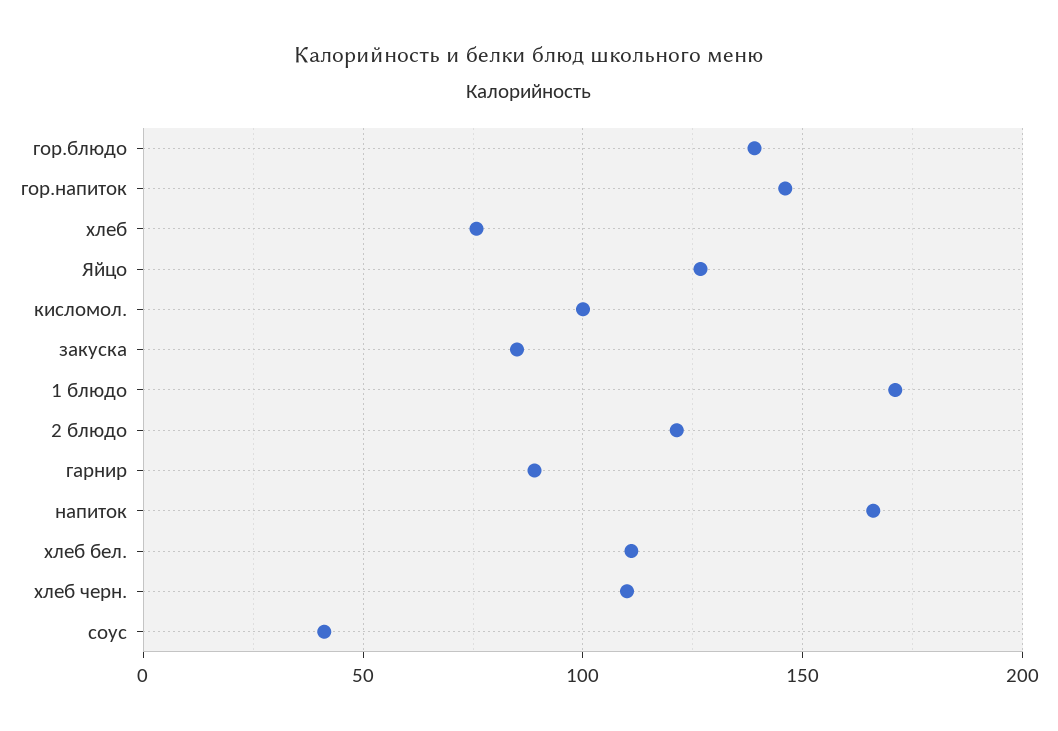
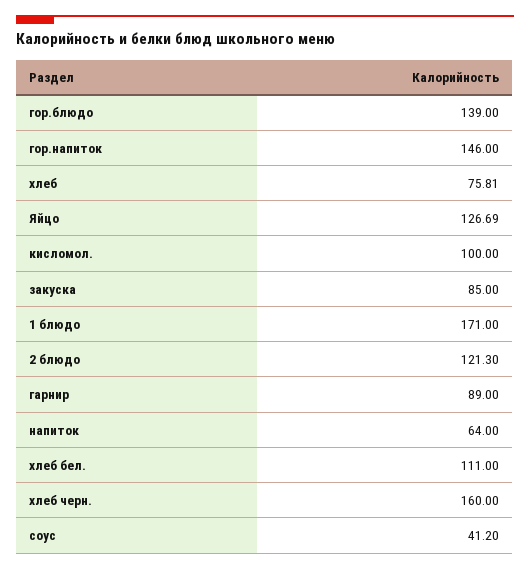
напиток: 165 -> 64
хлеб черн.: 110 -> 160

